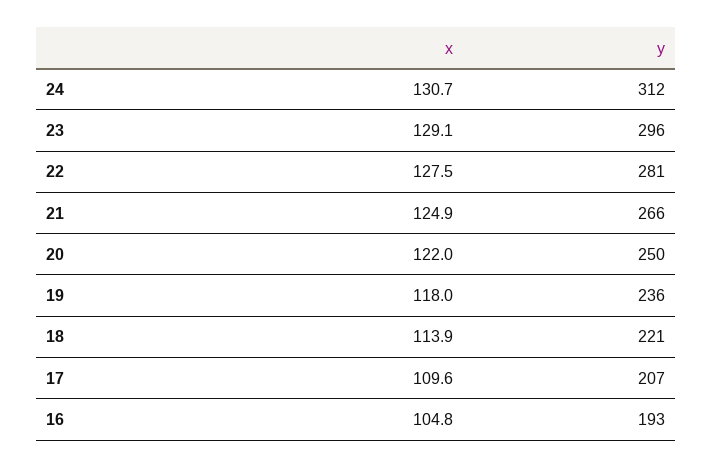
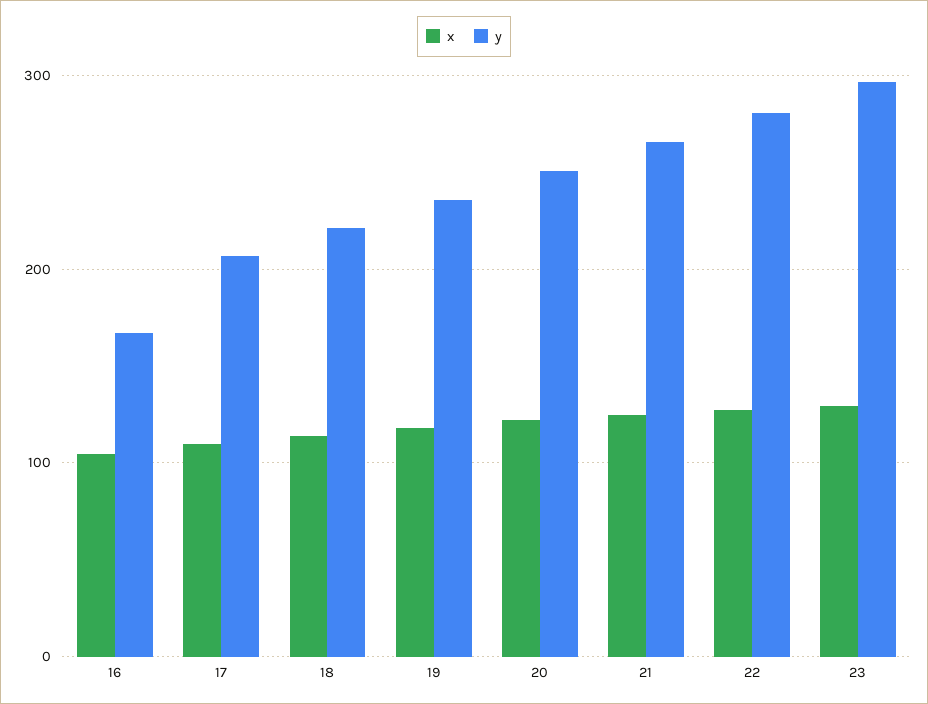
x, 24: 130.7 -> none
y, 24: 312 -> none
y, 16: 193 -> 170

